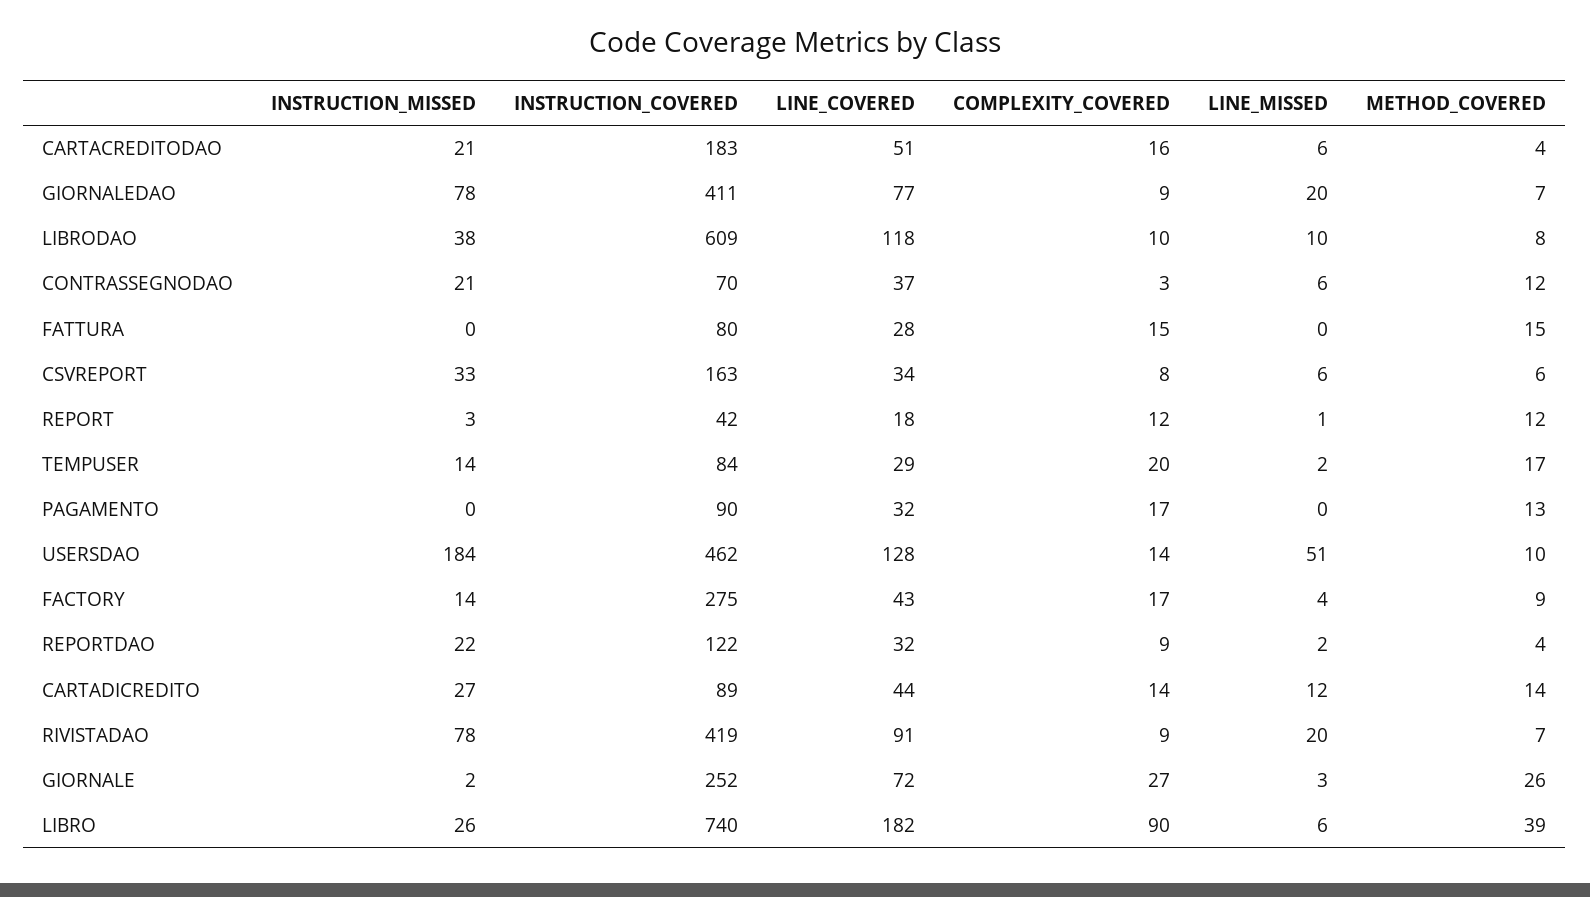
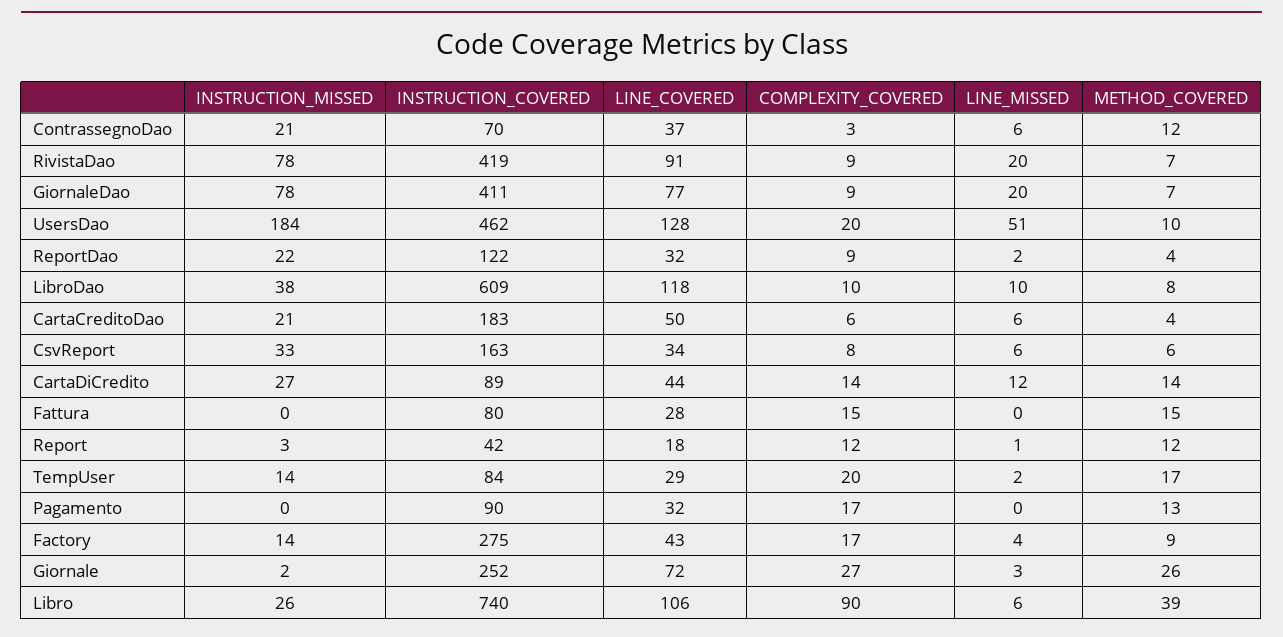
LINE_COVERED, CARTACREDITODAO: 51 -> 50
COMPLEXITY_COVERED, CARTACREDITODAO: 16 -> 6
COMPLEXITY_COVERED, USERSDAO: 14 -> 20
LINE_COVERED, LIBRO: 182 -> 106

